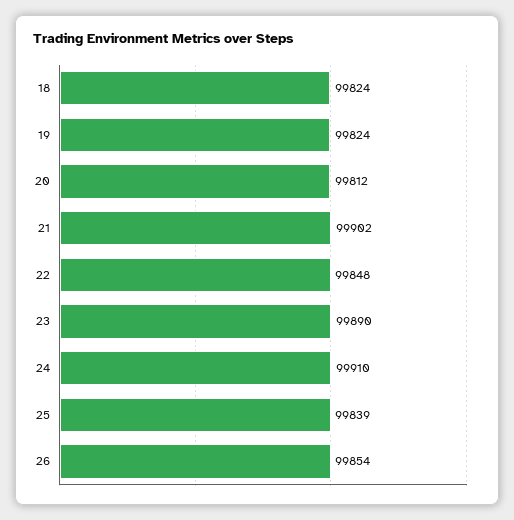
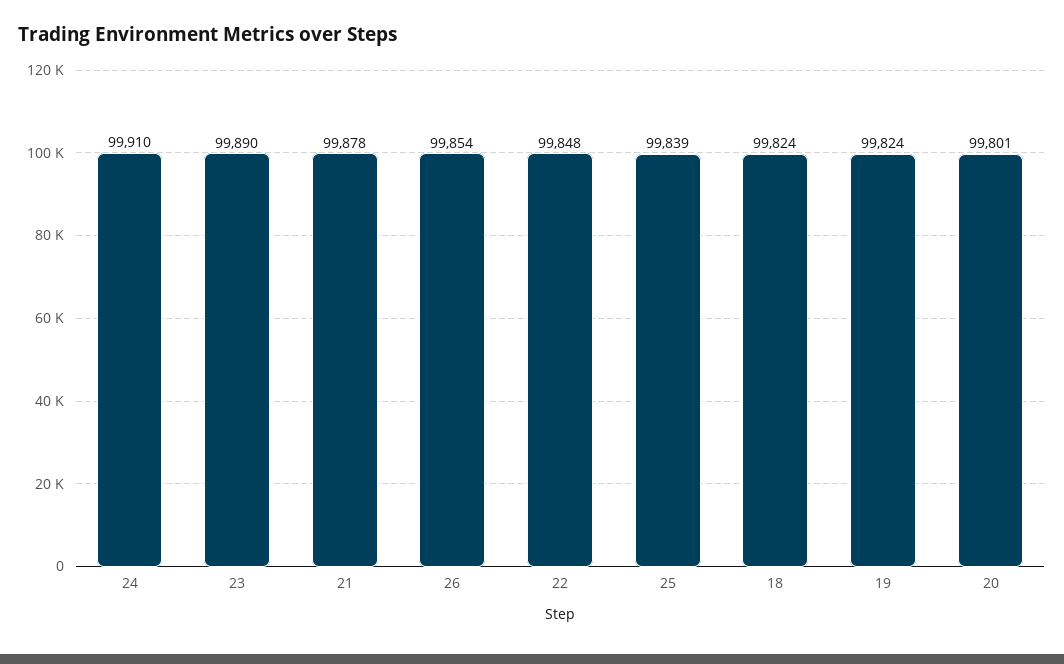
20: 99812 -> 99801
21: 99902 -> 99878

